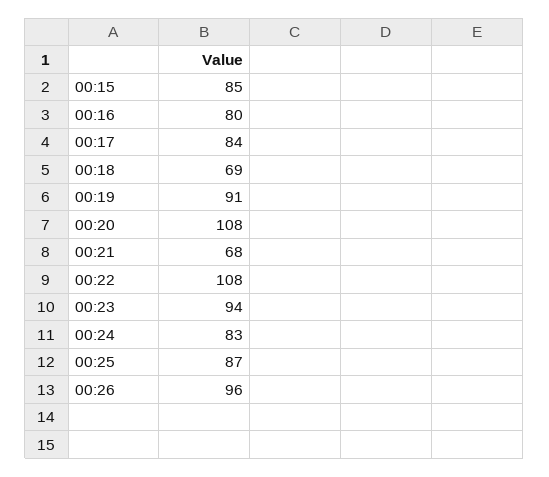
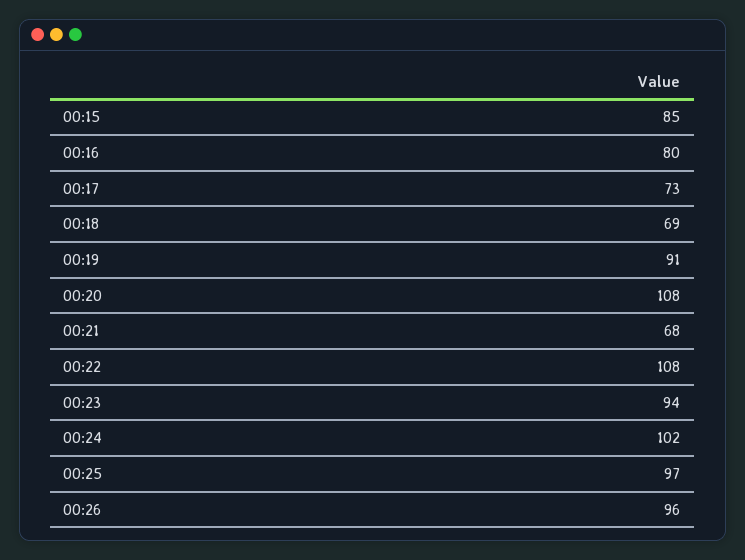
00:17: 84 -> 73
00:24: 83 -> 102
00:25: 87 -> 97

